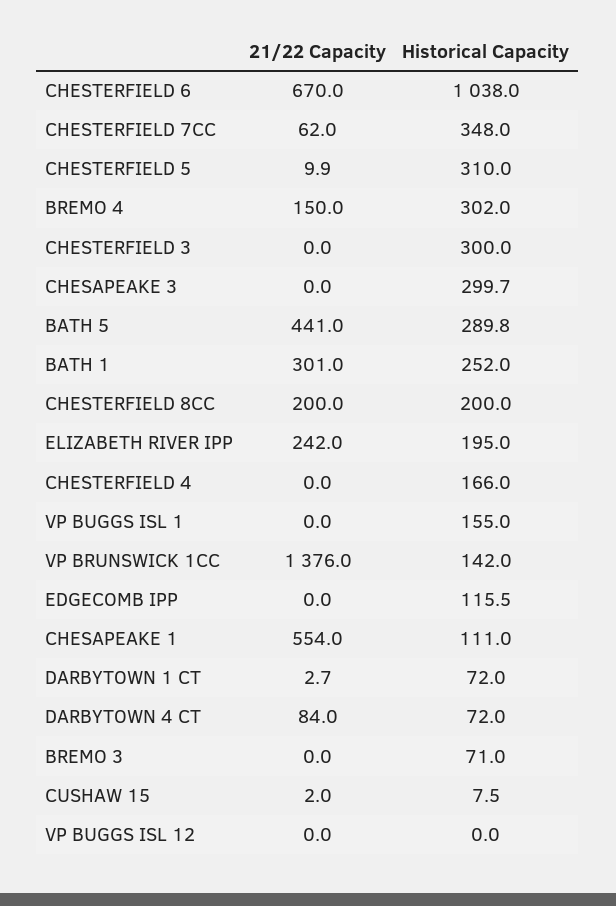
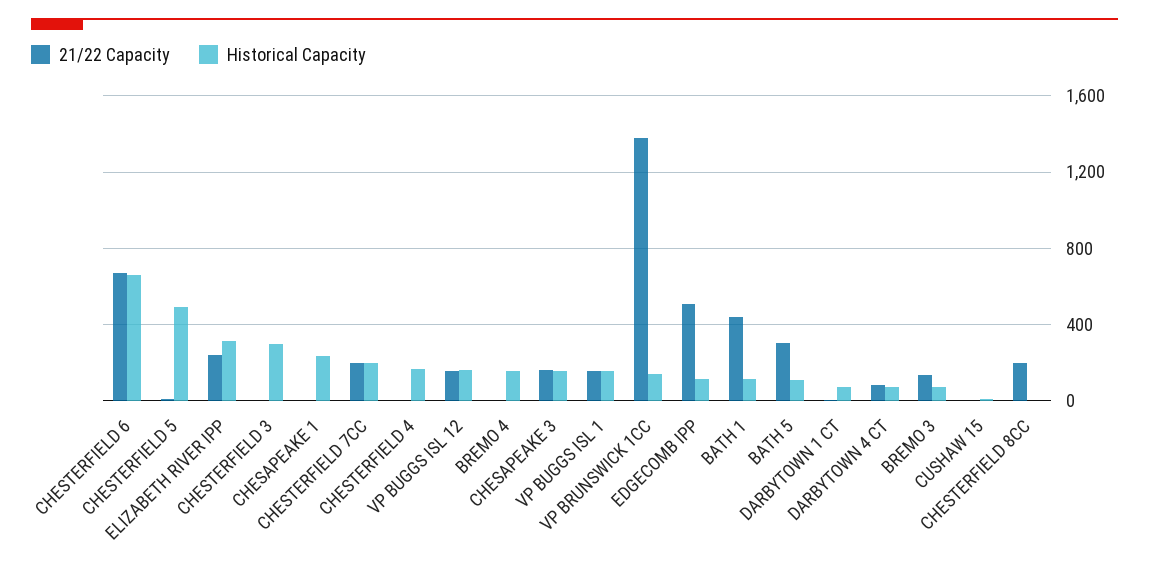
Historical Capacity, CHESTERFIELD 6: 1038 -> 650
21/22 Capacity, CHESTERFIELD 7CC: 62 -> 200
Historical Capacity, CHESTERFIELD 7CC: 348 -> 200
Historical Capacity, CHESTERFIELD 5: 310 -> 500
21/22 Capacity, BREMO 4: 150 -> 0
Historical Capacity, BREMO 4: 302 -> 150
21/22 Capacity, CHESAPEAKE 3: 0 -> 150
Historical Capacity, CHESAPEAKE 3: 299.7 -> 150
21/22 Capacity, BATH 5: 441 -> 300
Historical Capacity, BATH 5: 289.8 -> 100
21/22 Capacity, BATH 1: 301 -> 450
Historical Capacity, BATH 1: 252 -> 100
Historical Capacity, CHESTERFIELD 8CC: 200 -> 0
Historical Capacity, ELIZABETH RIVER IPP: 195 -> 300
21/22 Capacity, VP BUGGS ISL 1: 0 -> 150
21/22 Capacity, EDGECOMB IPP: 0 -> 500
21/22 Capacity, CHESAPEAKE 1: 554 -> 0
Historical Capacity, CHESAPEAKE 1: 111 -> 250
21/22 Capacity, BREMO 3: 0 -> 150
21/22 Capacity, VP BUGGS ISL 12: 0 -> 150
Historical Capacity, VP BUGGS ISL 12: 0 -> 150

